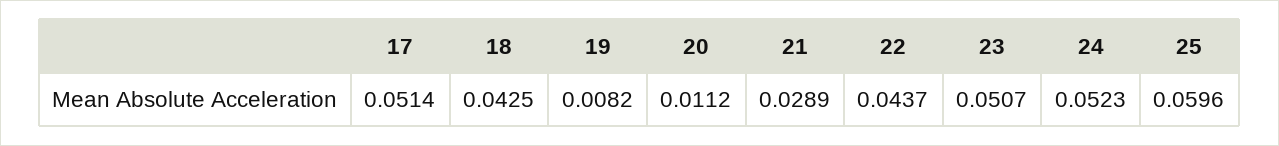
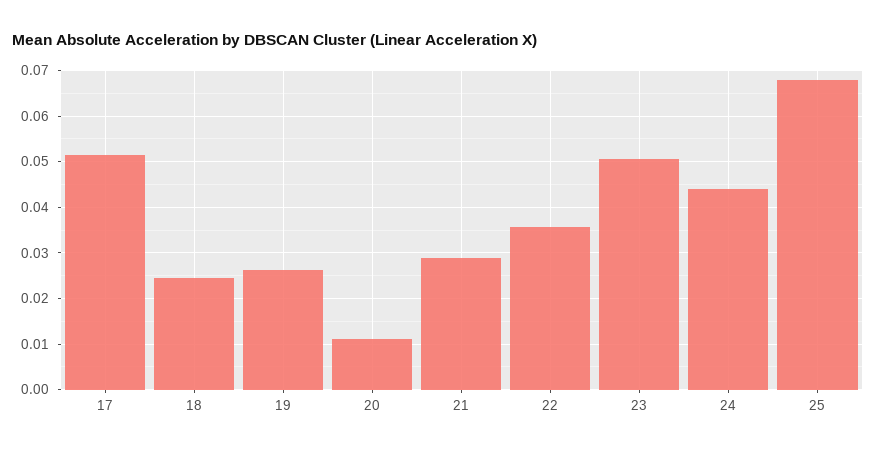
18: 0.0425 -> 0.024
19: 0.0082 -> 0.026
22: 0.0437 -> 0.036
24: 0.0523 -> 0.044
25: 0.0596 -> 0.068

